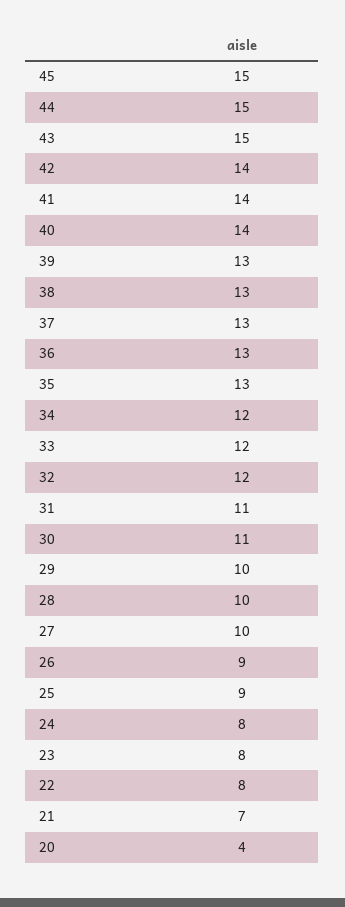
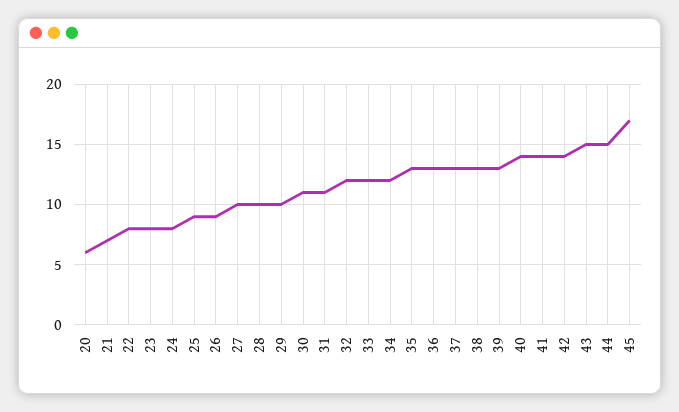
45: 15 -> 17
20: 4 -> 6

